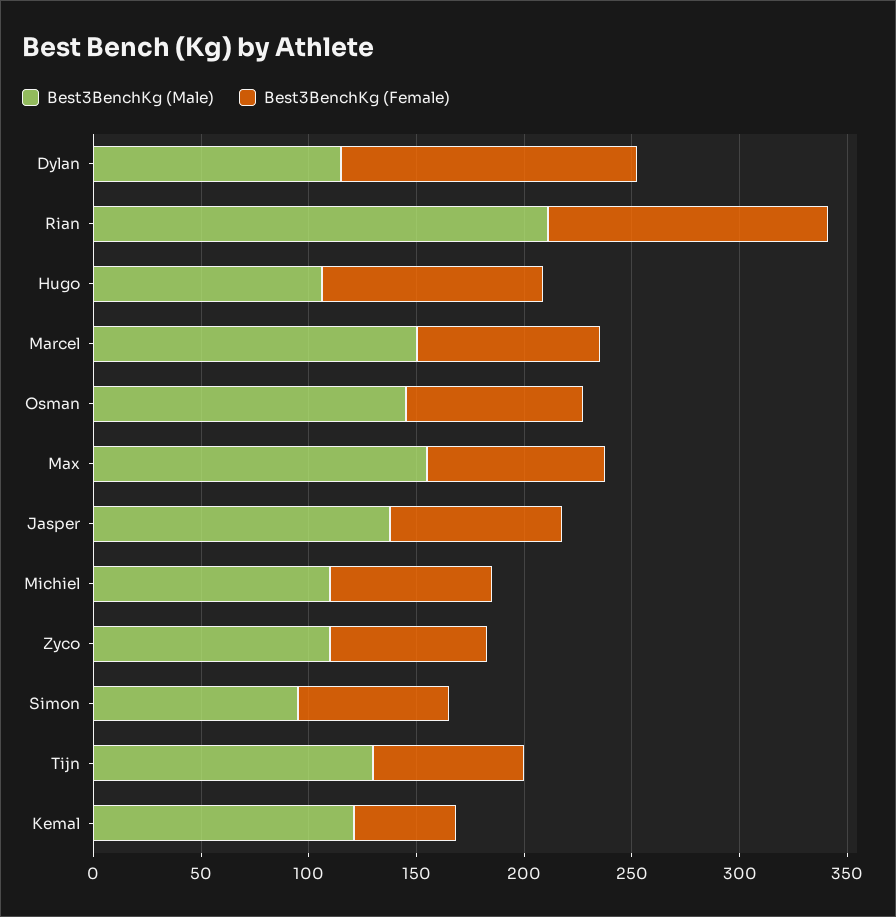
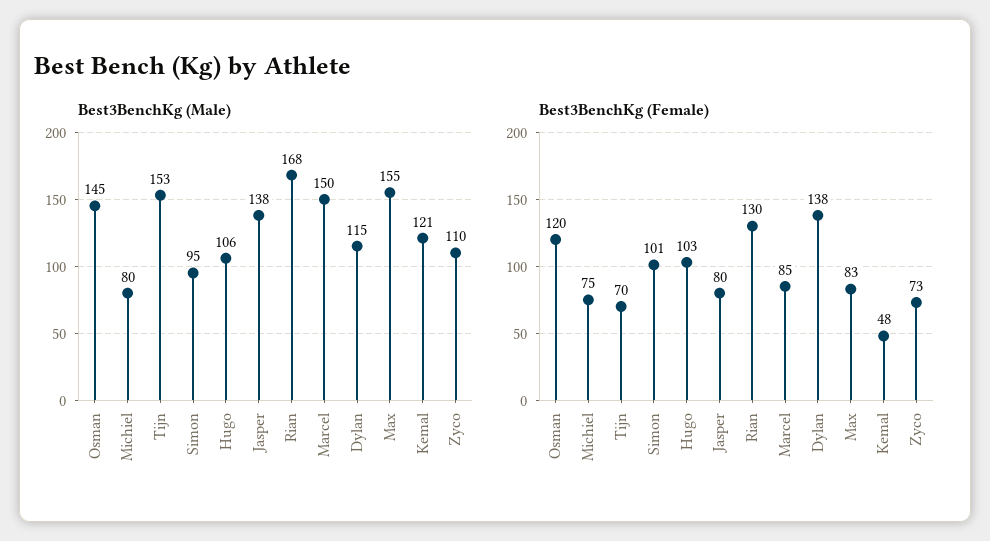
Best3BenchKg (Male), Rian: 210 -> 168
Best3BenchKg (Female), Osman: 80 -> 120
Best3BenchKg (Male), Michiel: 110 -> 80
Best3BenchKg (Female), Simon: 70 -> 101
Best3BenchKg (Male), Tijn: 130 -> 153

